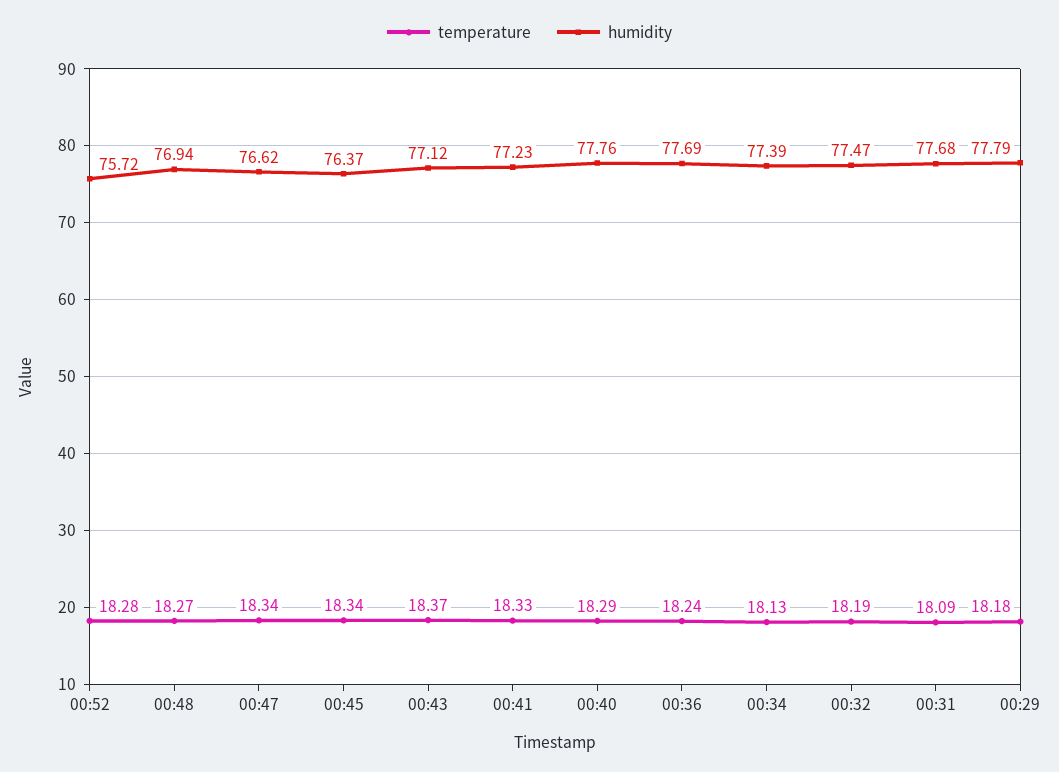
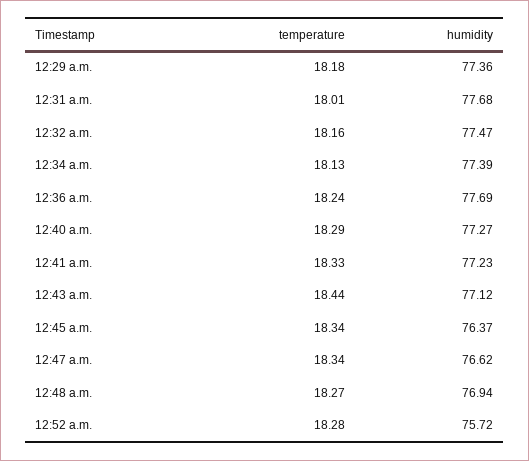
temperature, 00:43: 18.37 -> 18.44
humidity, 00:40: 77.76 -> 77.27
temperature, 00:32: 18.19 -> 18.16
temperature, 00:31: 18.09 -> 18.01
humidity, 00:29: 77.79 -> 77.36

